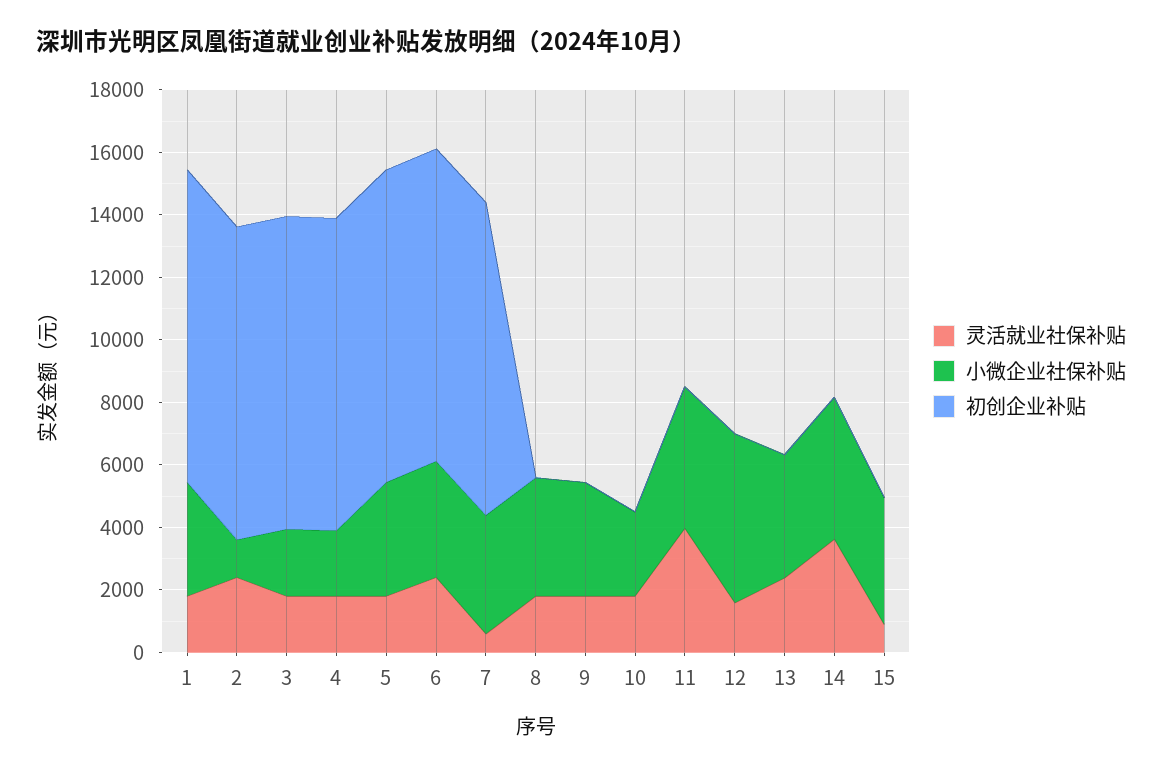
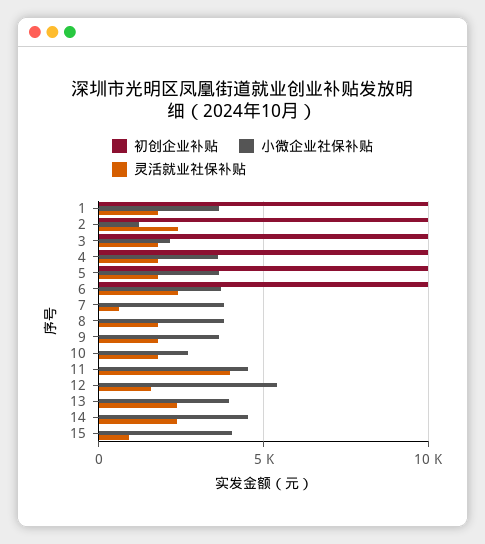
小微企业社保补贴, 4: 2000 -> 3500
初创企业补贴, 7: 10000 -> 0
灵活就业社保补贴, 14: 3500 -> 2500

